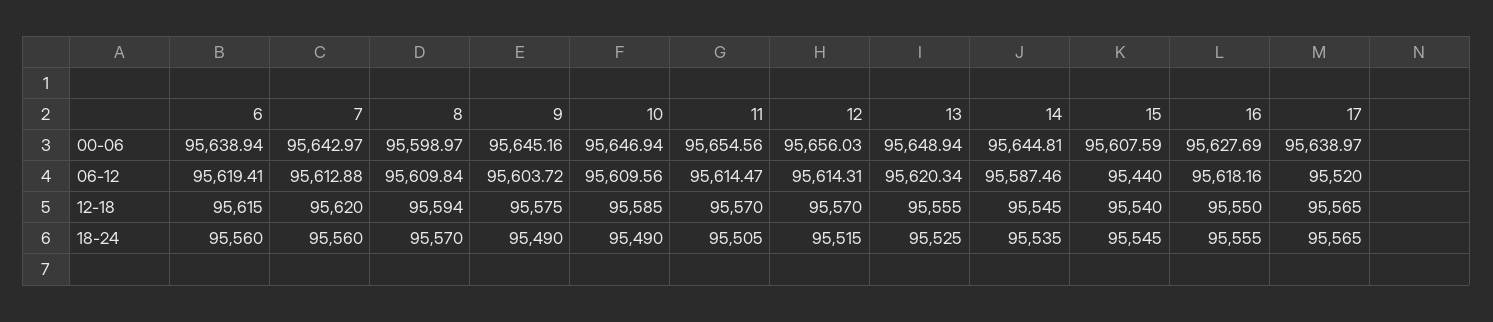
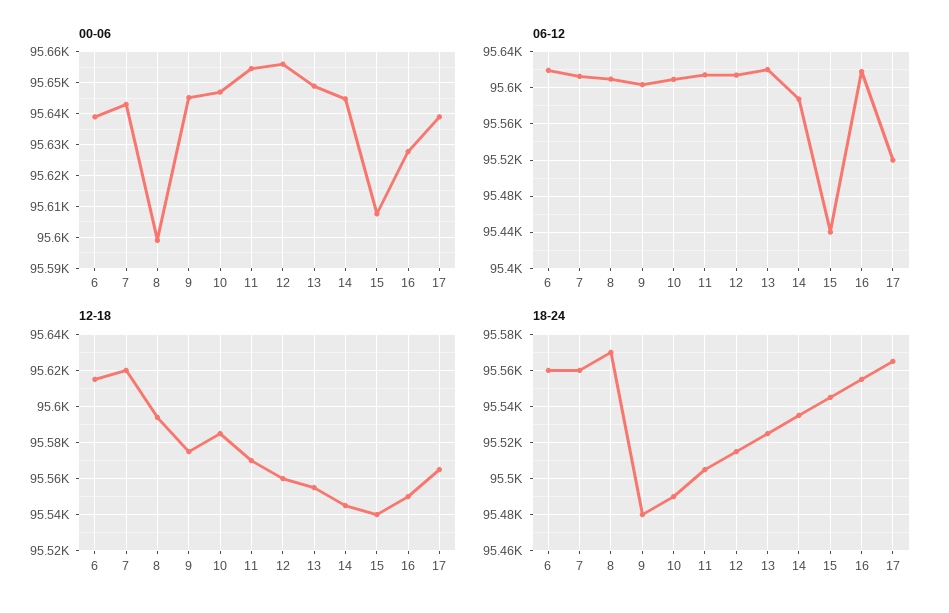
12-18, 12: 95570 -> 95560
18-24, 9: 95490 -> 95480

